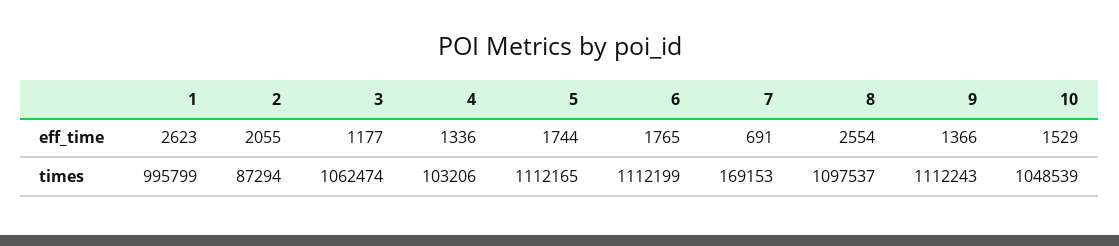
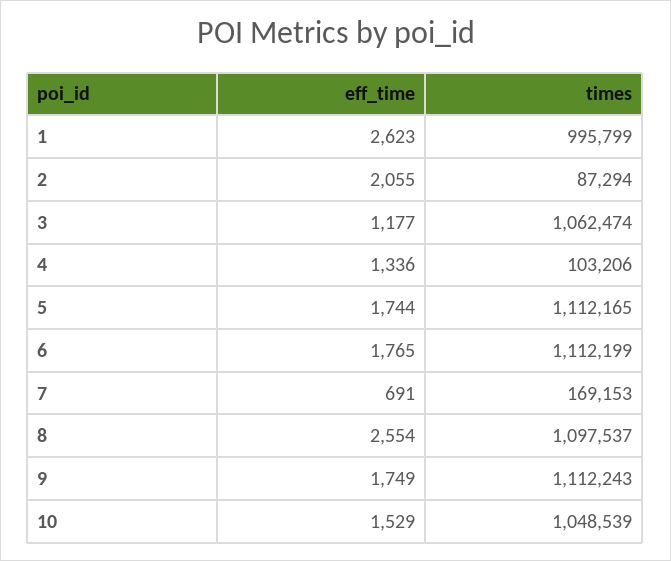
9, eff_time: 1366 -> 1749

